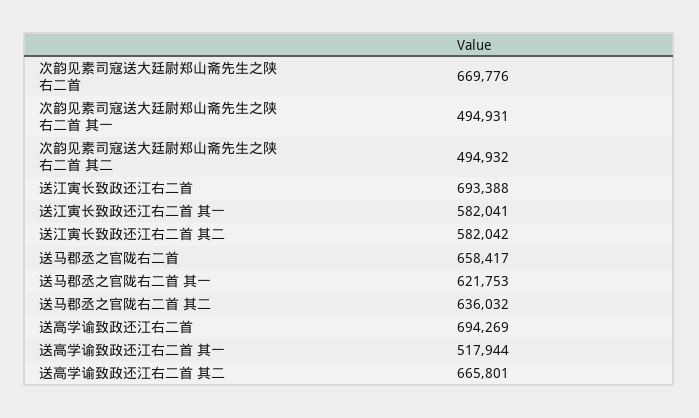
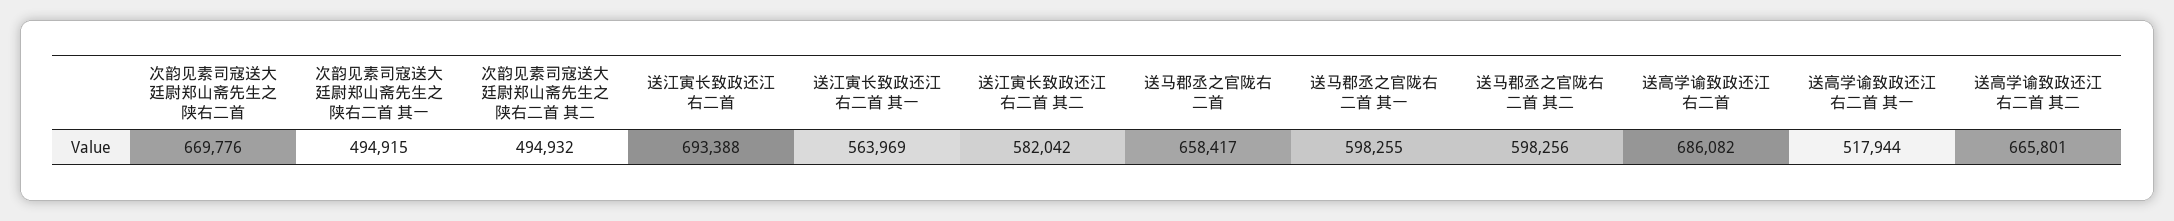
次韵见素司寇送大廷尉郑山斋先生之陕右二首 其一: 494931 -> 494915
送江寅长致政还江右二首 其一: 582041 -> 563969
送马郡丞之官陇右二首 其一: 621753 -> 598255
送马郡丞之官陇右二首 其二: 636032 -> 598256
送高学谕致政还江右二首: 694269 -> 686082

